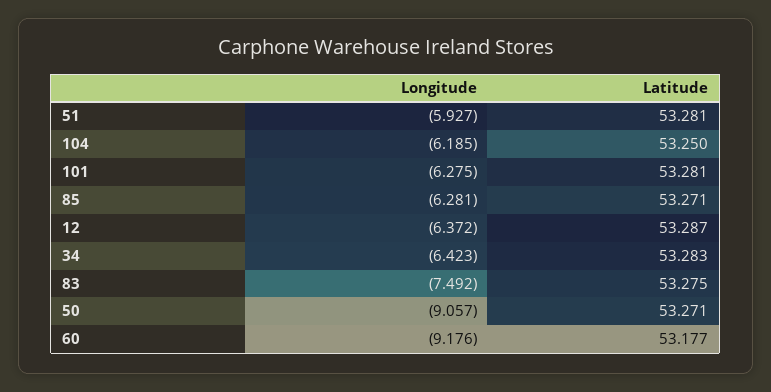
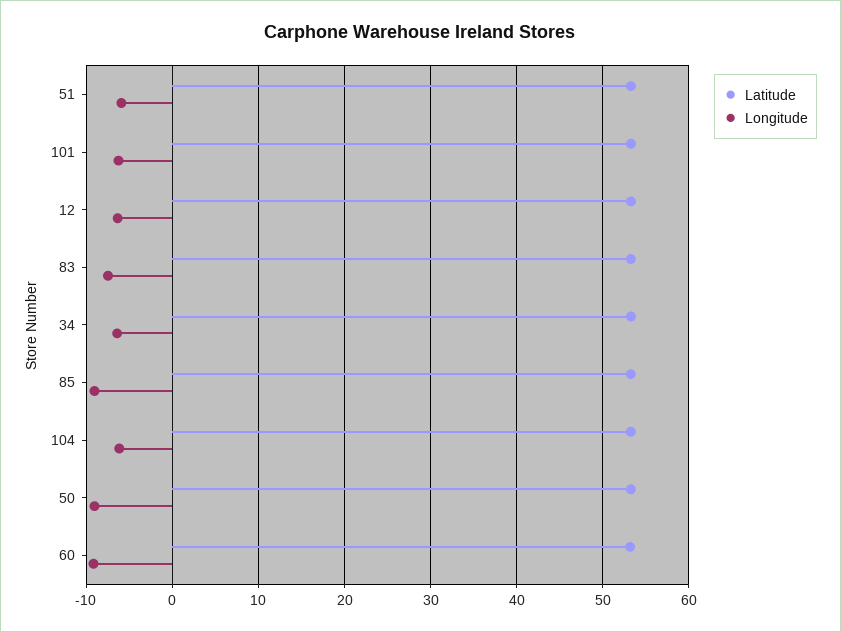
Longitude, 85: -6.281 -> -9

